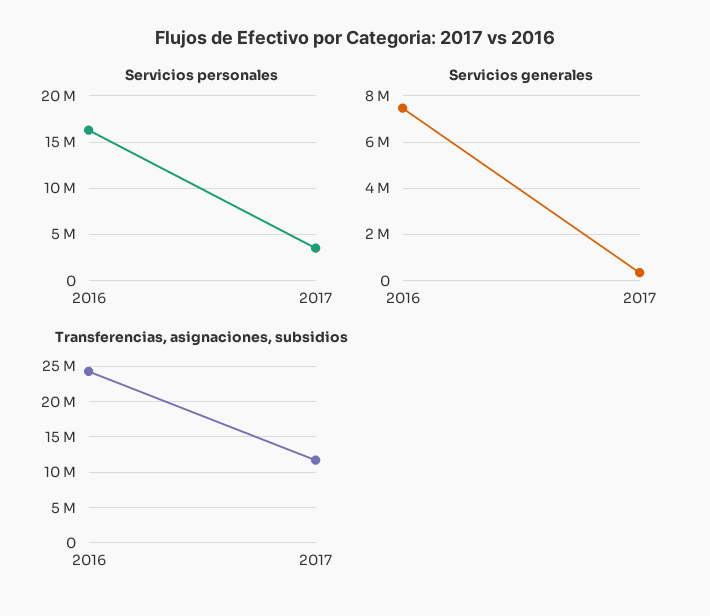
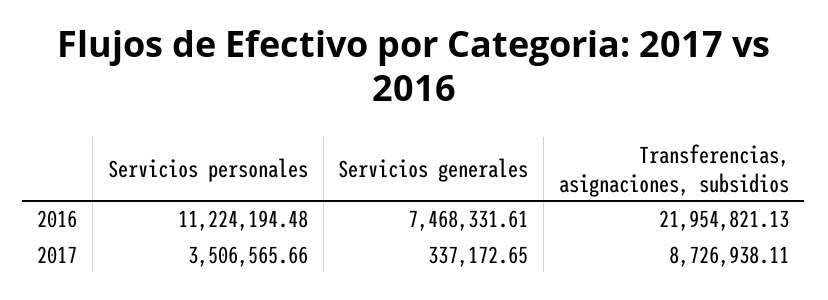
Servicios personales, 2016: 16000000 -> 11224194.48
Transferencias, asignaciones, subsidios, 2016: 24000000 -> 21954821.13
Transferencias, asignaciones, subsidios, 2017: 12000000 -> 8726938.11

